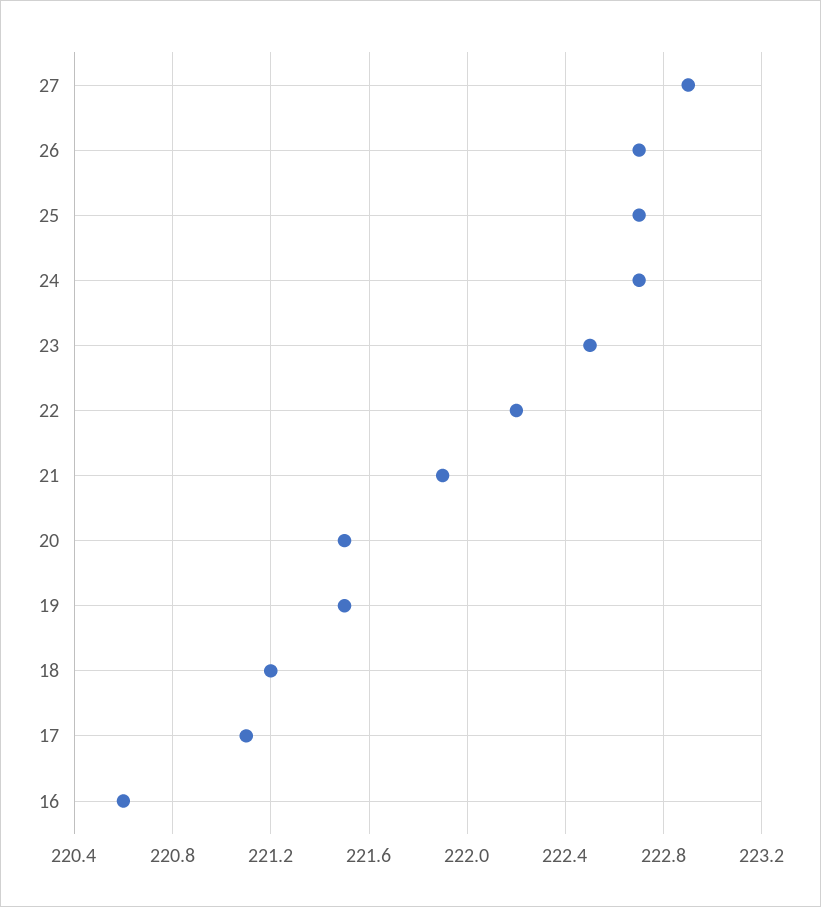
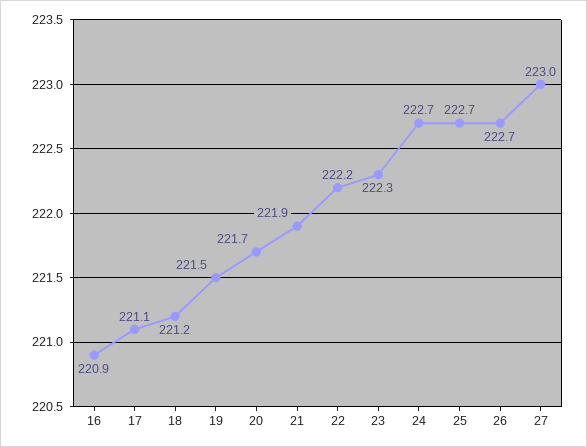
27: 222.9 -> 223
23: 222.5 -> 222.3
20: 221.5 -> 221.7
16: 220.6 -> 220.9

